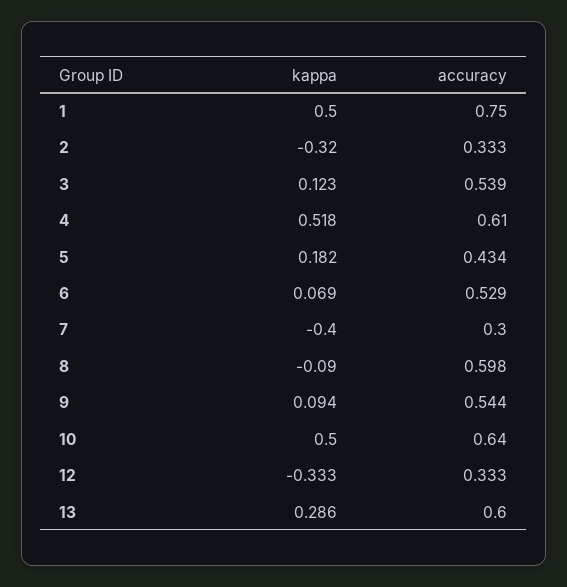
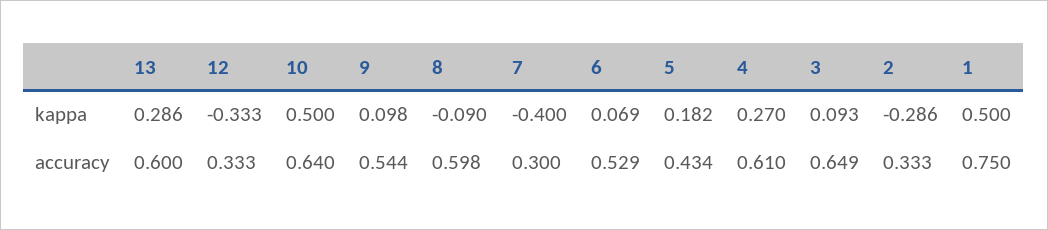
kappa, 2: -0.32 -> -0.286
kappa, 3: 0.123 -> 0.093
accuracy, 3: 0.539 -> 0.649
kappa, 4: 0.518 -> 0.27
kappa, 9: 0.094 -> 0.098

